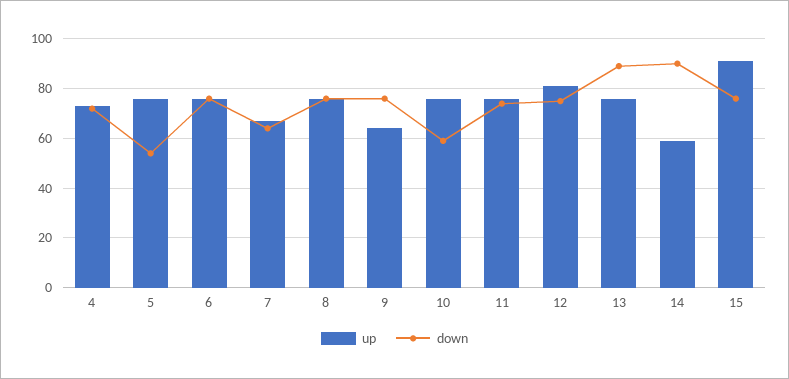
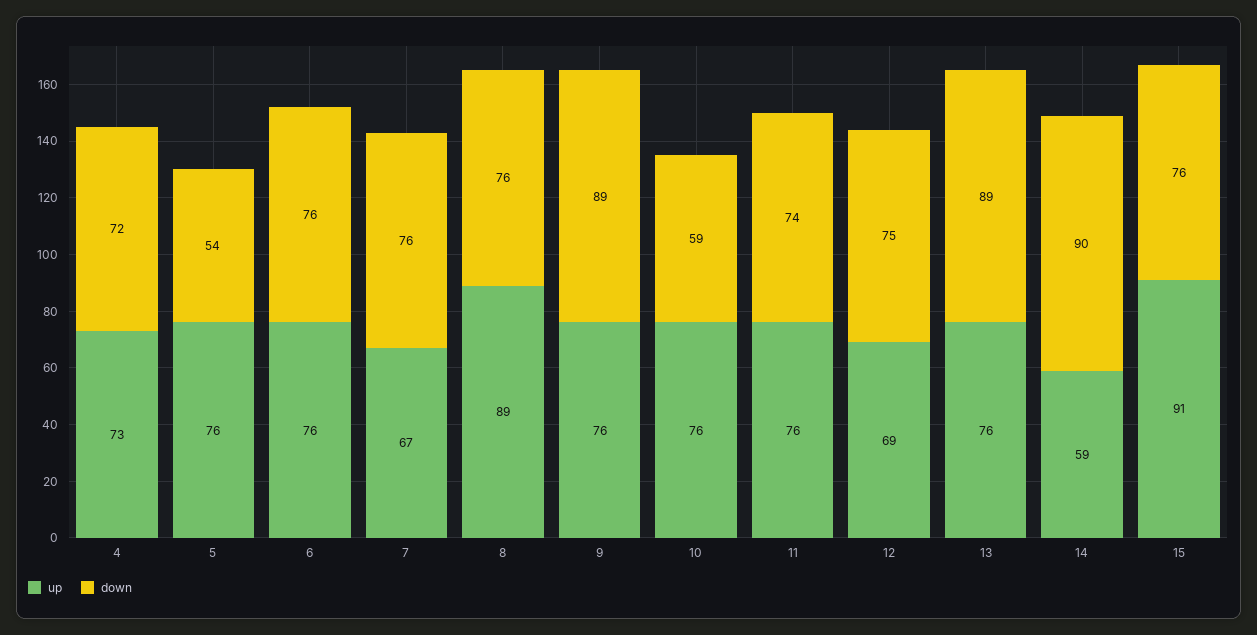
down, 7: 65 -> 76
up, 8: 75 -> 89
up, 9: 65 -> 76
down, 9: 75 -> 89
up, 12: 80 -> 69

